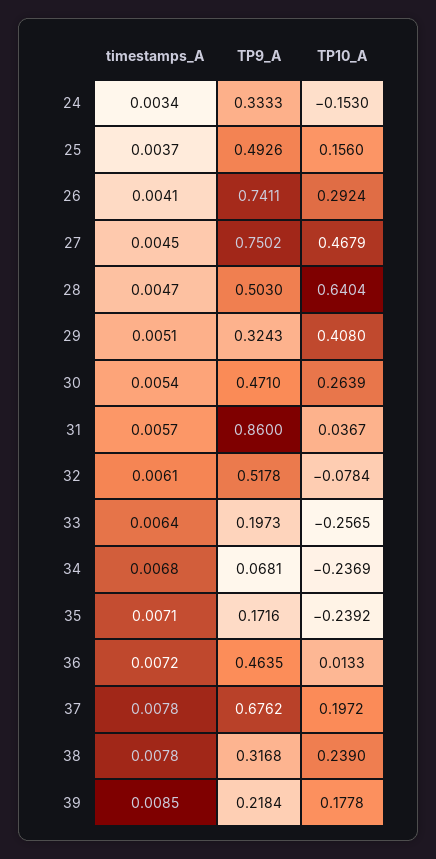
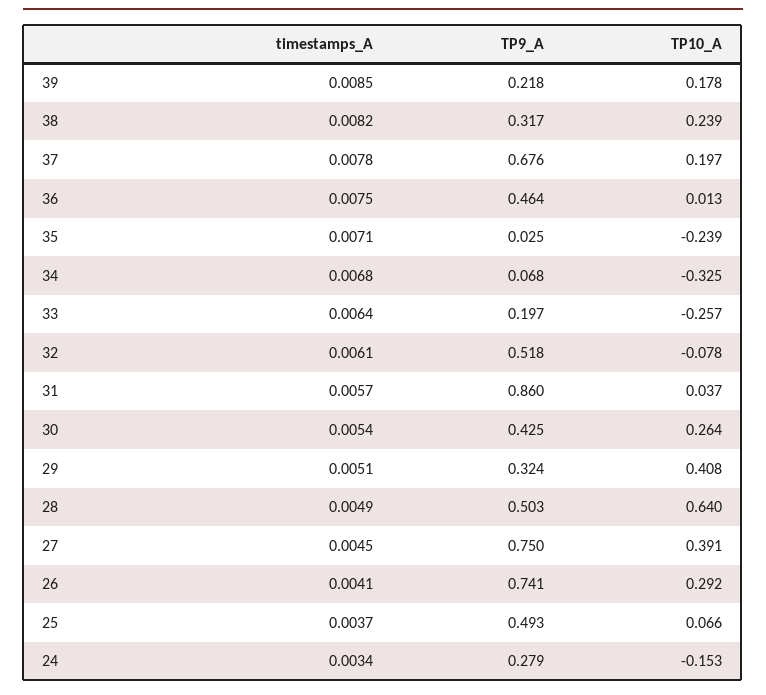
TP9_A, 24: 0.3333 -> 0.279
TP10_A, 25: 0.156 -> 0.066
TP10_A, 27: 0.4679 -> 0.391
timestamps_A, 28: 0.0047 -> 0.0049
TP9_A, 30: 0.471 -> 0.425
TP10_A, 34: -0.2369 -> -0.325
TP9_A, 35: 0.1716 -> 0.025
timestamps_A, 36: 0.0072 -> 0.0075
timestamps_A, 38: 0.0078 -> 0.0082

